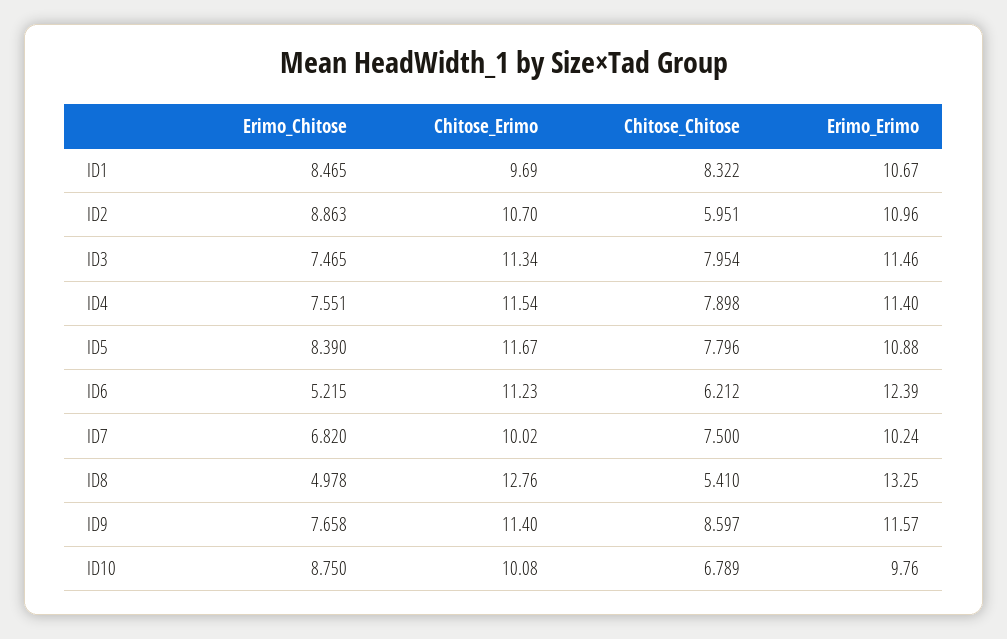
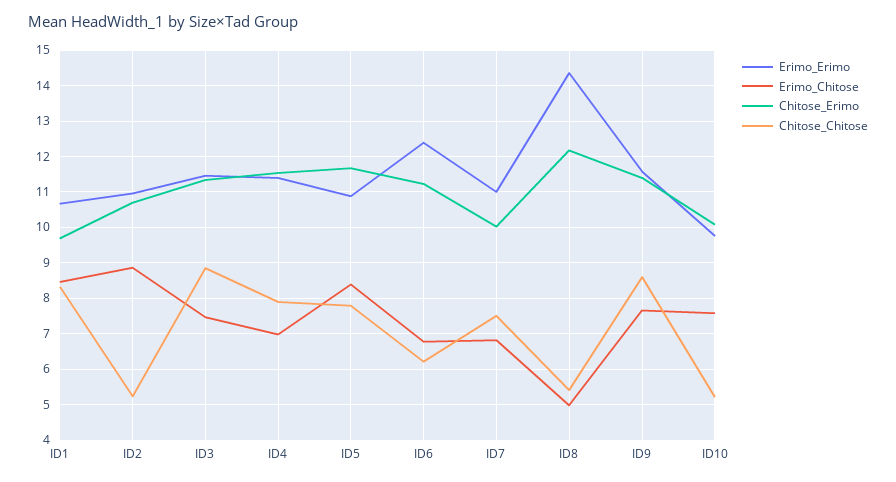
Chitose_Chitose, ID2: 5.951 -> 5.2
Chitose_Chitose, ID3: 7.954 -> 8.8
Erimo_Chitose, ID4: 7.551 -> 7
Erimo_Chitose, ID6: 5.215 -> 6.8
Erimo_Erimo, ID7: 10.24 -> 11
Chitose_Erimo, ID8: 12.76 -> 12.2
Erimo_Erimo, ID8: 13.25 -> 14.4
Erimo_Chitose, ID10: 8.75 -> 7.6
Chitose_Chitose, ID10: 6.789 -> 5.2

